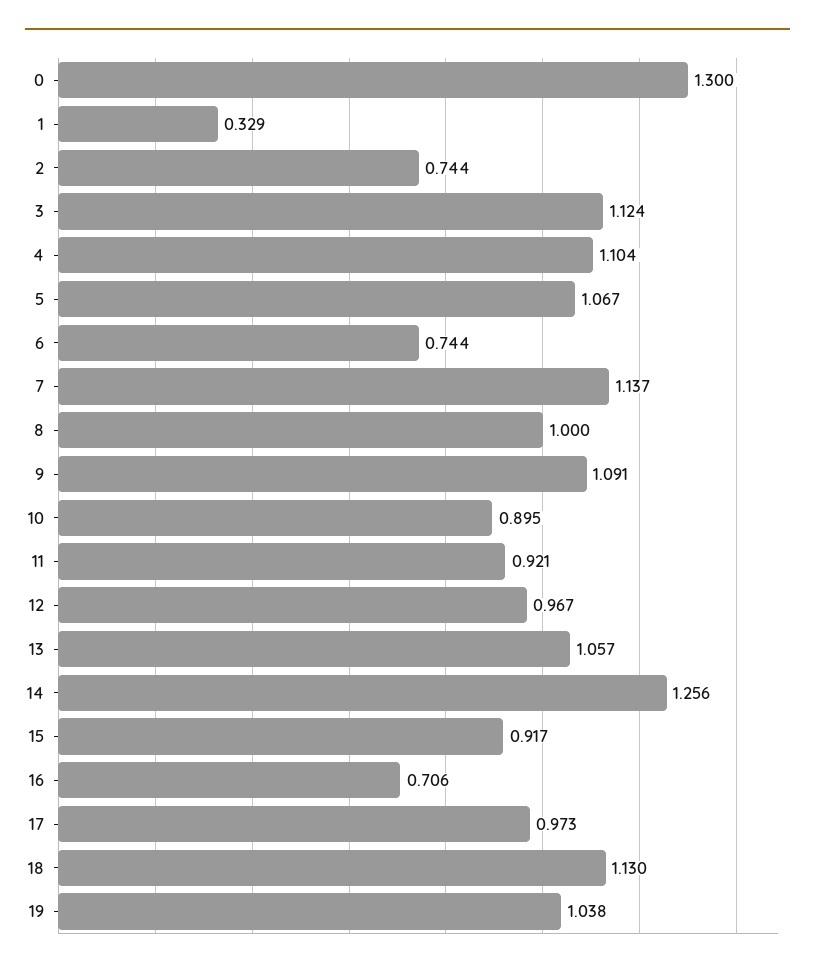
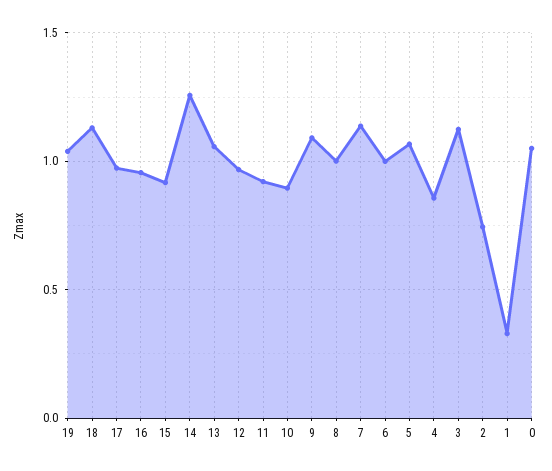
0: 1.3 -> 1.05
4: 1.104 -> 0.85
6: 0.744 -> 1
16: 0.706 -> 0.95

